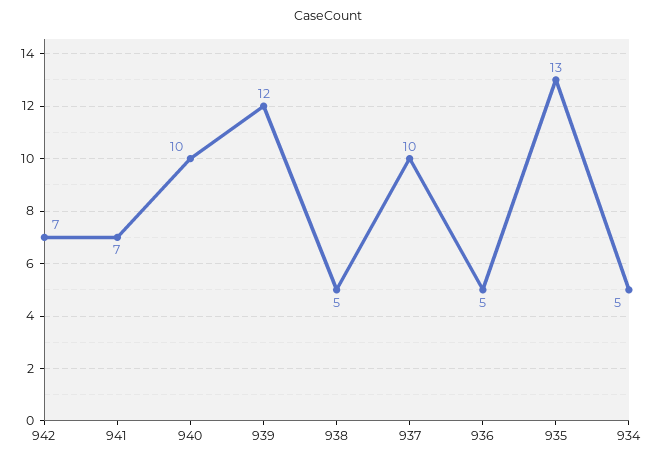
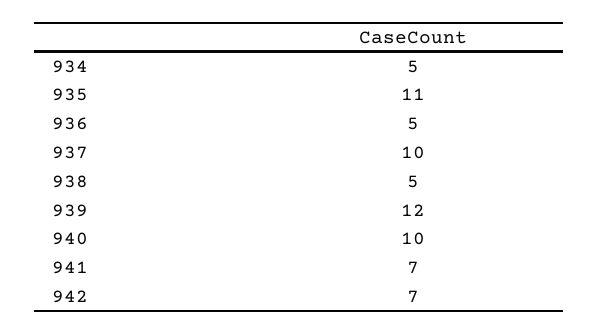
935: 13 -> 11

